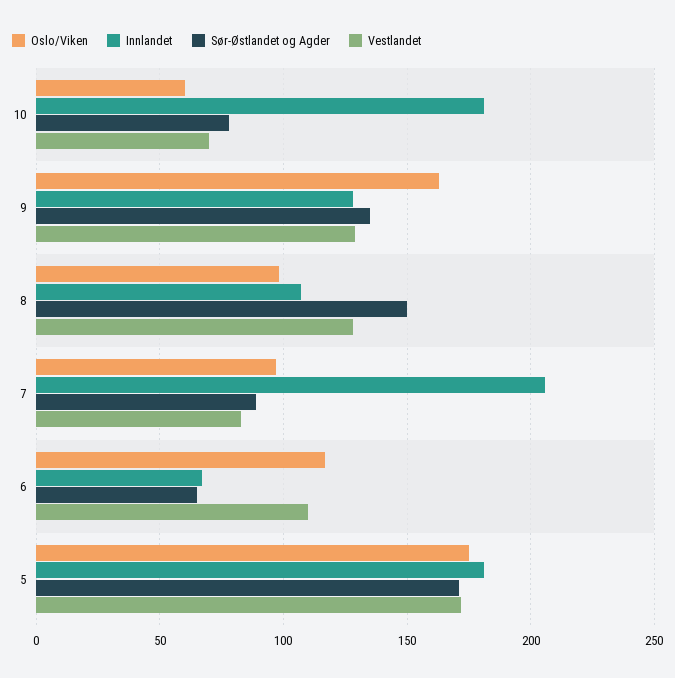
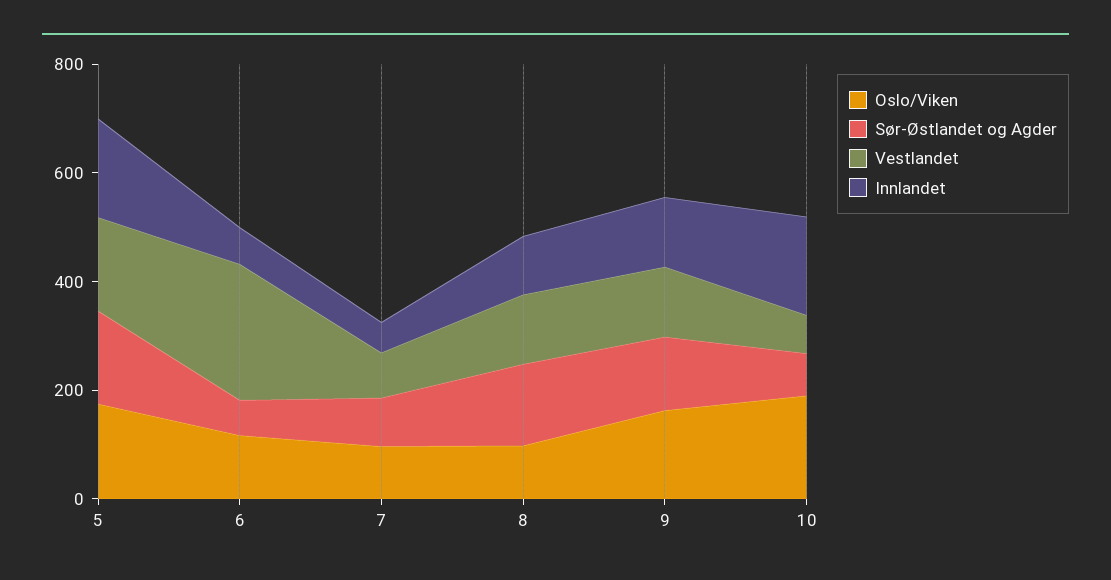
Oslo/Viken, 10: 60 -> 200
Innlandet, 7: 205 -> 50
Vestlandet, 6: 110 -> 250

